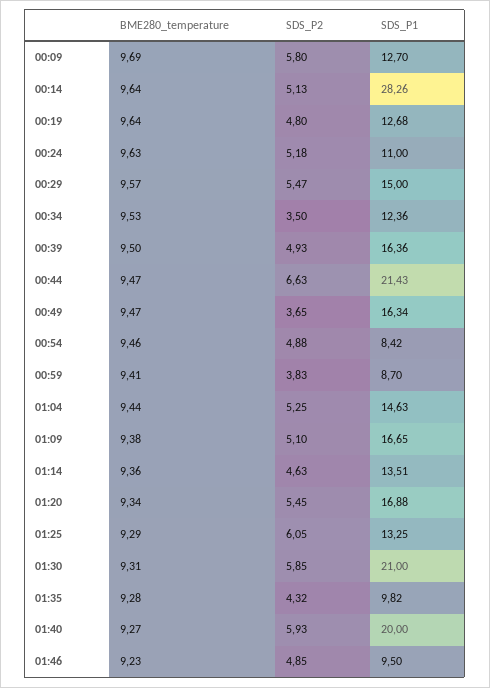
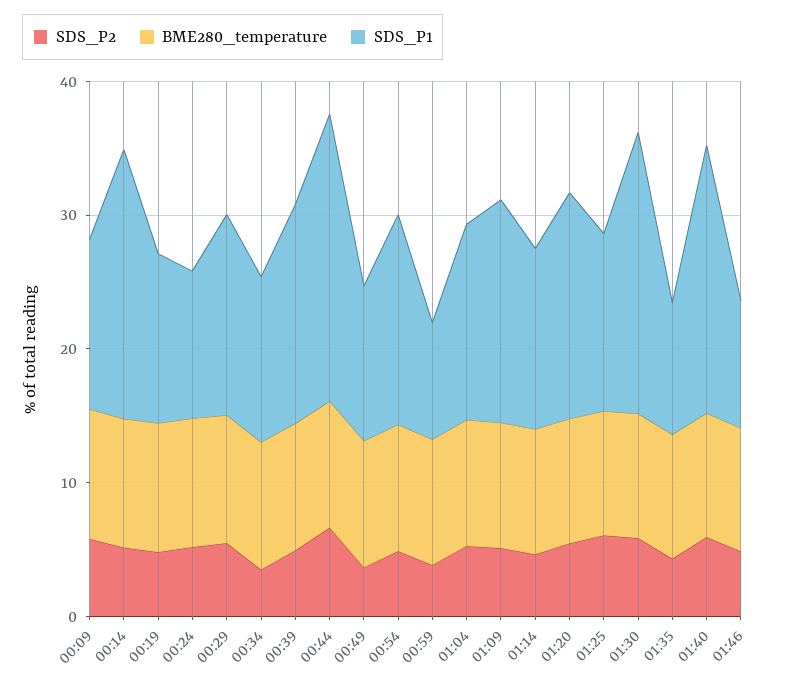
SDS_P1, 00:14: 28.26 -> 20
SDS_P1, 00:49: 16.34 -> 12
SDS_P1, 00:54: 8.42 -> 16

